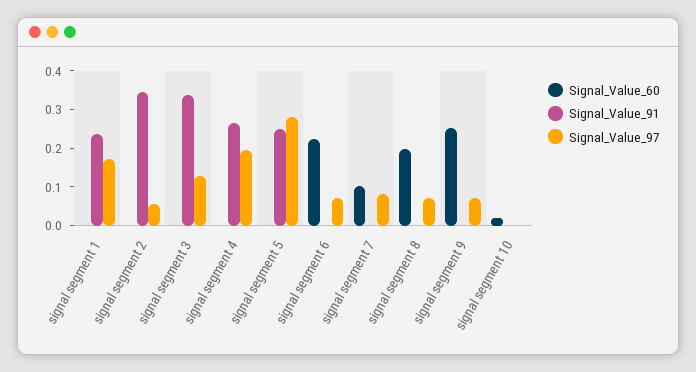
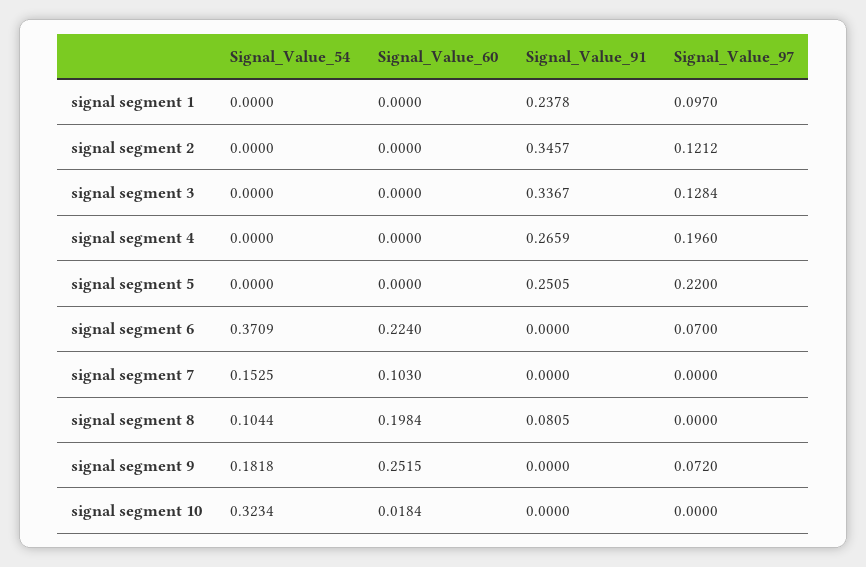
Signal_Value_97, signal segment 1: 0.175 -> 0.097
Signal_Value_97, signal segment 2: 0.05 -> 0.1212
Signal_Value_97, signal segment 5: 0.275 -> 0.22
Signal_Value_97, signal segment 7: 0.075 -> 0
Signal_Value_91, signal segment 8: 0 -> 0.0805
Signal_Value_97, signal segment 8: 0.075 -> 0
Signal_Value_54, signal segment 1: none -> 0
Signal_Value_54, signal segment 2: none -> 0
Signal_Value_54, signal segment 3: none -> 0
Signal_Value_54, signal segment 4: none -> 0
Signal_Value_54, signal segment 5: none -> 0
Signal_Value_54, signal segment 6: none -> 0.3709
Signal_Value_54, signal segment 7: none -> 0.1525
Signal_Value_54, signal segment 8: none -> 0.1044
Signal_Value_54, signal segment 9: none -> 0.1818
Signal_Value_54, signal segment 10: none -> 0.3234

